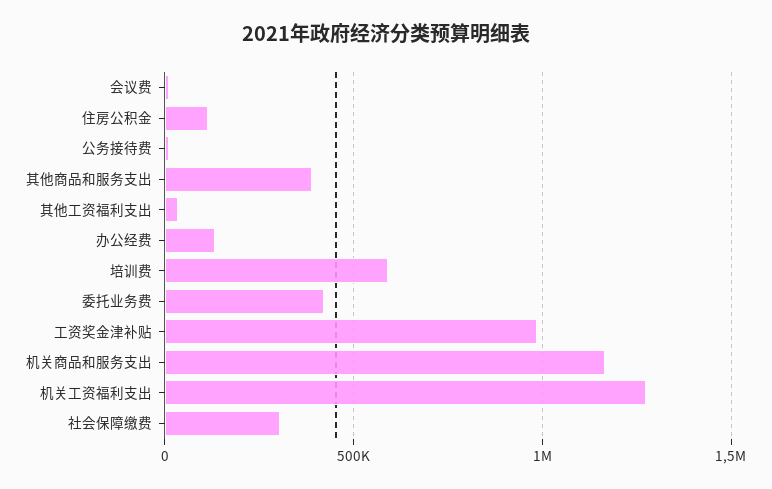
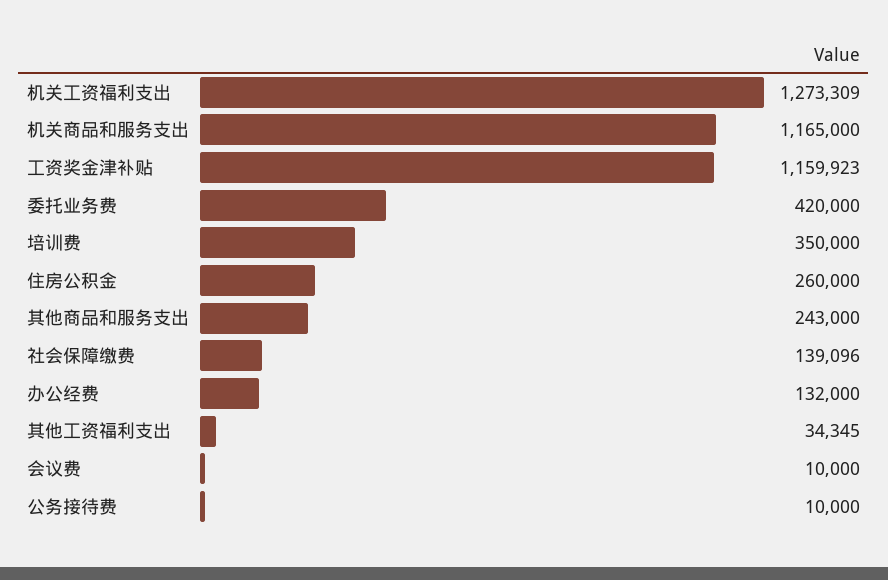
住房公积金: 100000 -> 260000
其他商品和服务支出: 400000 -> 243000
培训费: 600000 -> 350000
工资奖金津补贴: 1000000 -> 1159923
社会保障缴费: 300000 -> 139096

